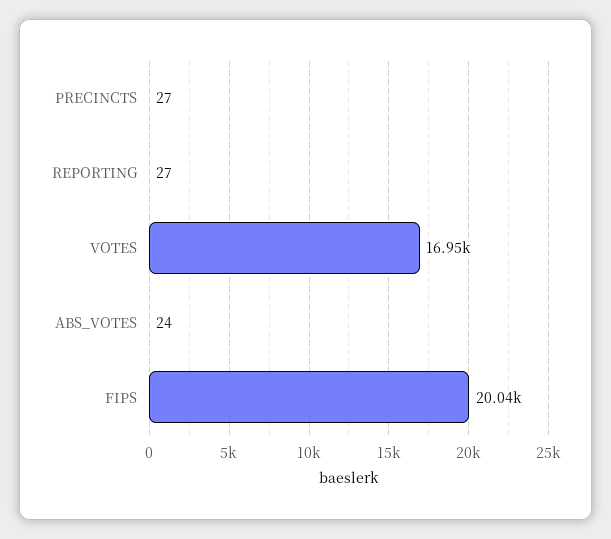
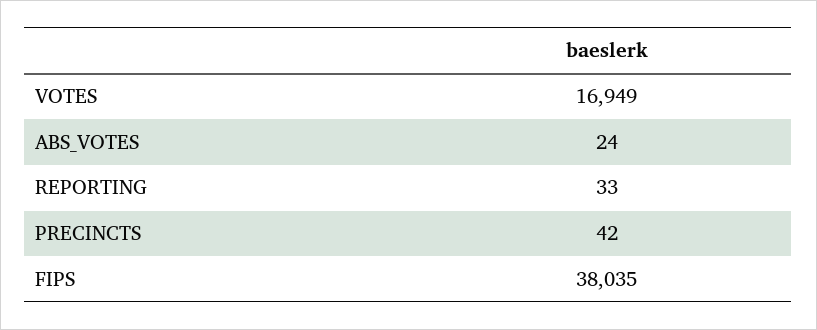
PRECINCTS: 27 -> 42
REPORTING: 27 -> 33
FIPS: 20040 -> 38035

